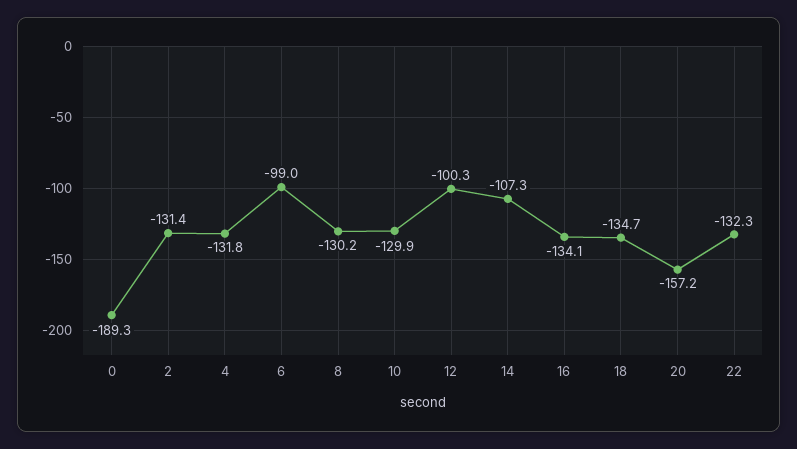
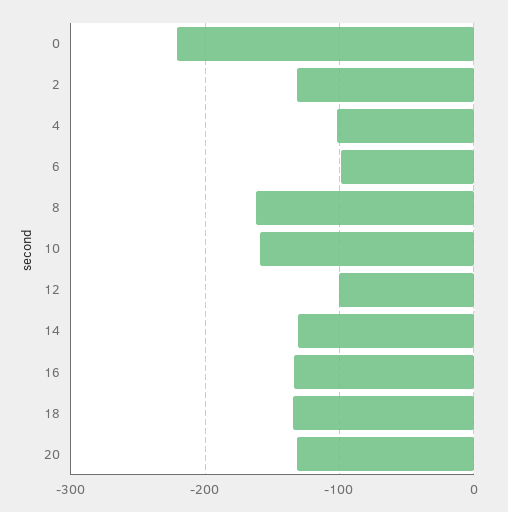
0: -189.3 -> -220
4: -131.8 -> -100
8: -130.2 -> -160
10: -129.9 -> -160
14: -107.3 -> -130
20: -157.2 -> -130
22: -132.3 -> none

